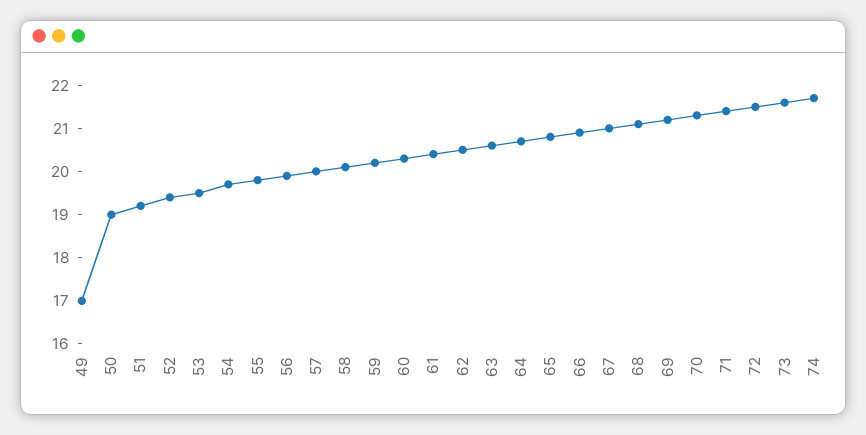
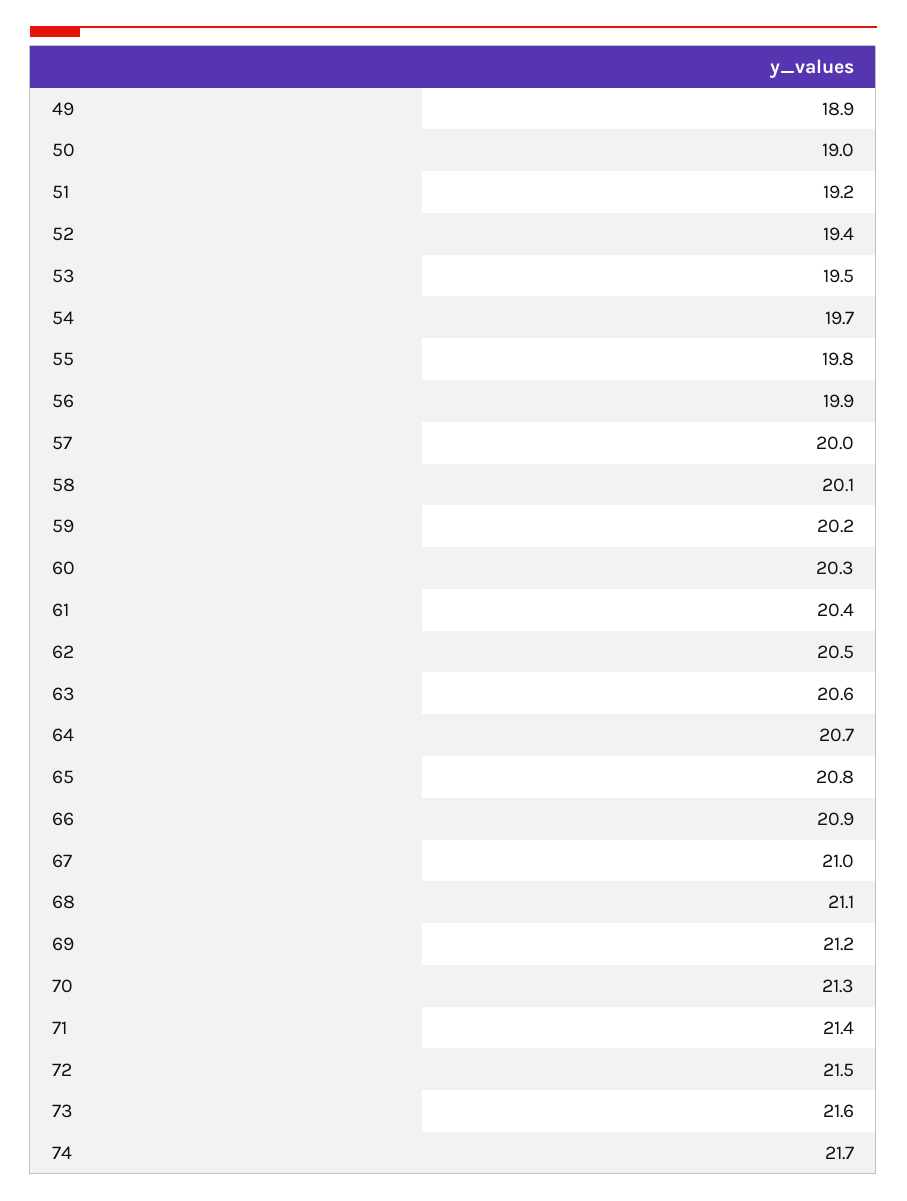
49: 17 -> 18.9

